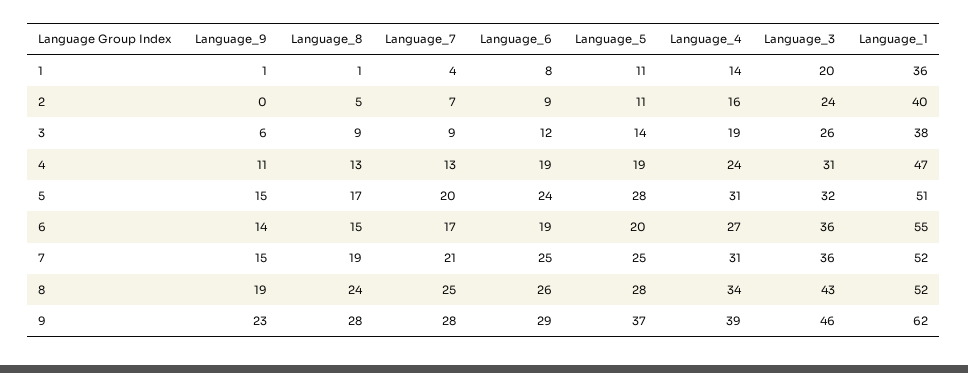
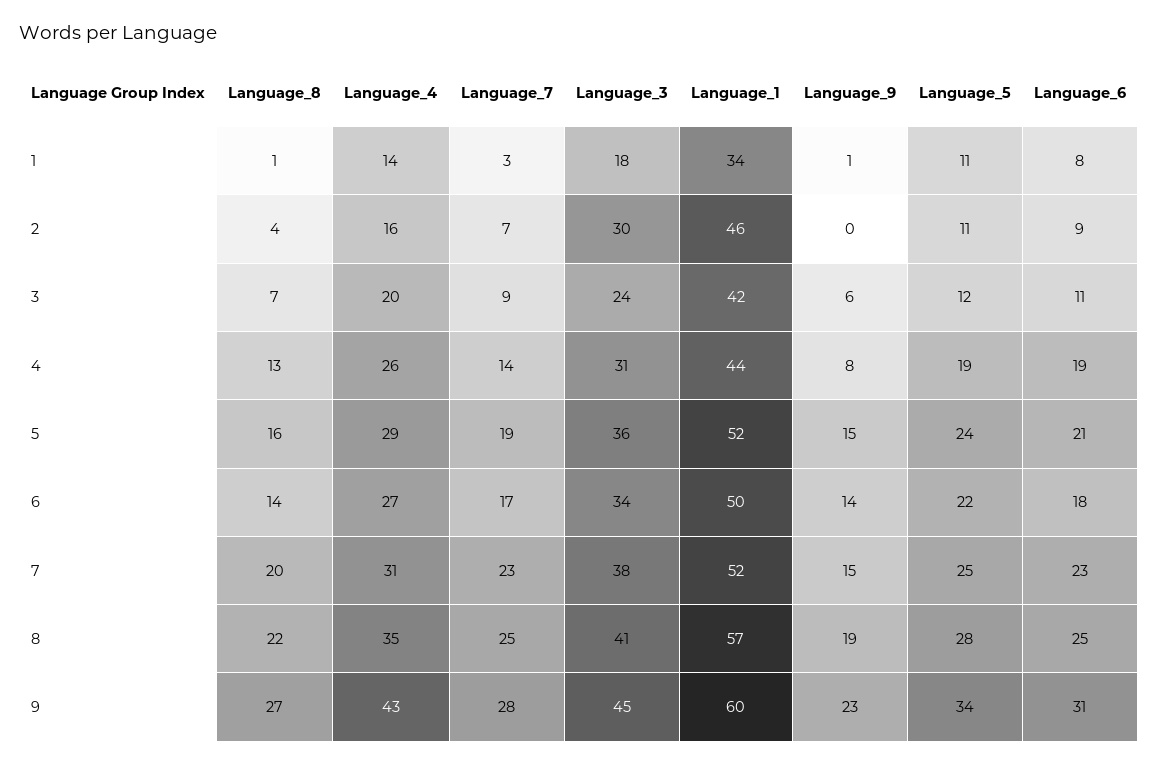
Language_7, 1: 4 -> 3
Language_3, 1: 20 -> 18
Language_1, 1: 36 -> 34
Language_8, 2: 5 -> 4
Language_3, 2: 24 -> 30
Language_1, 2: 40 -> 46
Language_8, 3: 9 -> 7
Language_6, 3: 12 -> 11
Language_5, 3: 14 -> 12
Language_4, 3: 19 -> 20
Language_3, 3: 26 -> 24
Language_1, 3: 38 -> 42
Language_9, 4: 11 -> 8
Language_7, 4: 13 -> 14
Language_4, 4: 24 -> 26
Language_1, 4: 47 -> 44
Language_8, 5: 17 -> 16
Language_7, 5: 20 -> 19
Language_6, 5: 24 -> 21
Language_5, 5: 28 -> 24
Language_4, 5: 31 -> 29
Language_3, 5: 32 -> 36
Language_1, 5: 51 -> 52
Language_8, 6: 15 -> 14
Language_6, 6: 19 -> 18
Language_5, 6: 20 -> 22
Language_3, 6: 36 -> 34
Language_1, 6: 55 -> 50
Language_8, 7: 19 -> 20
Language_7, 7: 21 -> 23
Language_6, 7: 25 -> 23
Language_3, 7: 36 -> 38
Language_8, 8: 24 -> 22
Language_6, 8: 26 -> 25
Language_4, 8: 34 -> 35
Language_3, 8: 43 -> 41
Language_1, 8: 52 -> 57
Language_8, 9: 28 -> 27
Language_6, 9: 29 -> 31
Language_5, 9: 37 -> 34
Language_4, 9: 39 -> 43
Language_3, 9: 46 -> 45
Language_1, 9: 62 -> 60

